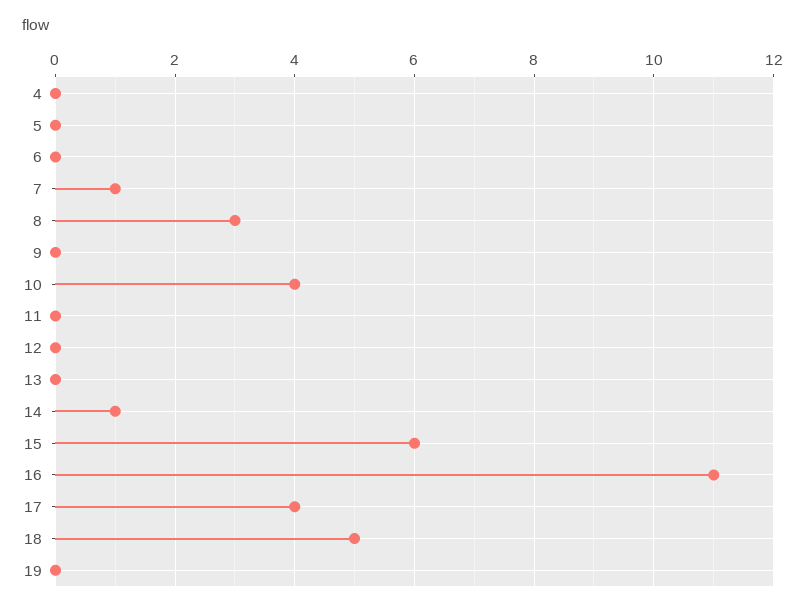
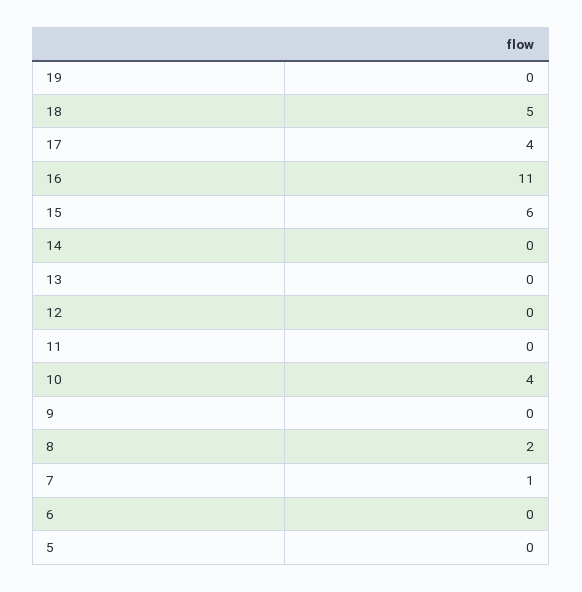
4: 0 -> none
8: 3 -> 2
14: 1 -> 0

